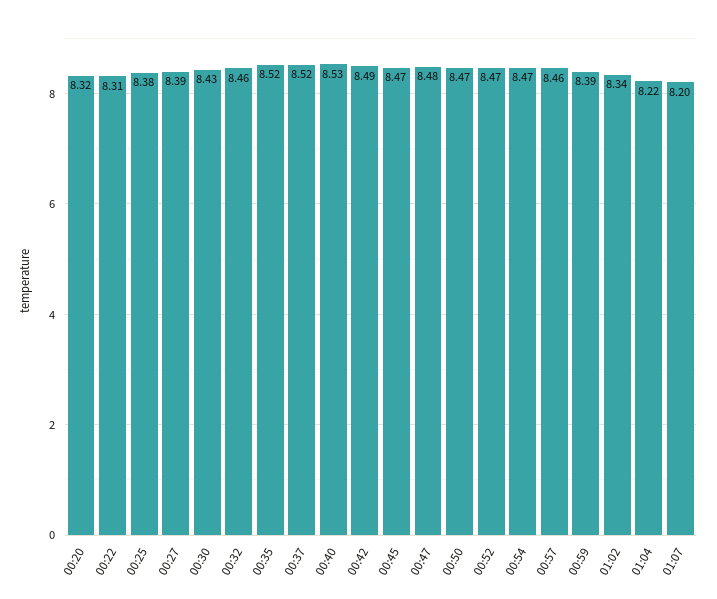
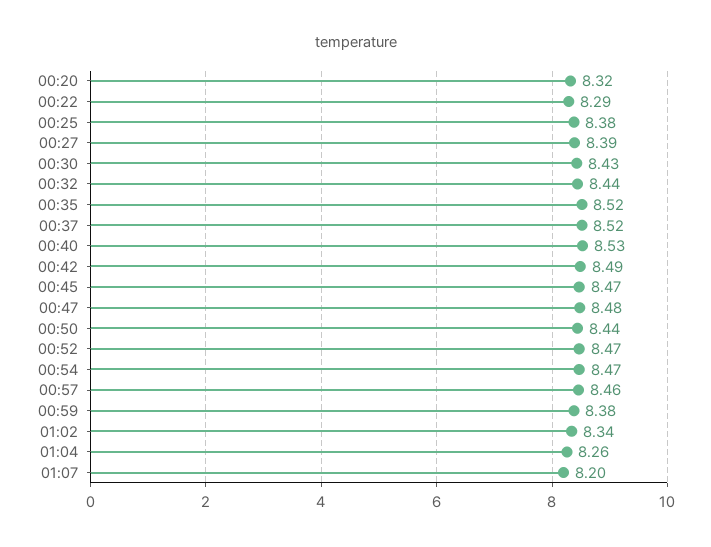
00:22: 8.31 -> 8.29
00:32: 8.46 -> 8.44
00:50: 8.47 -> 8.44
00:59: 8.39 -> 8.38
01:04: 8.22 -> 8.26

